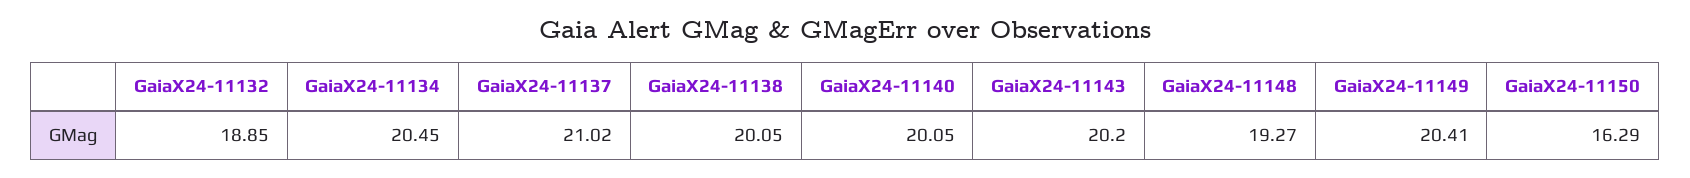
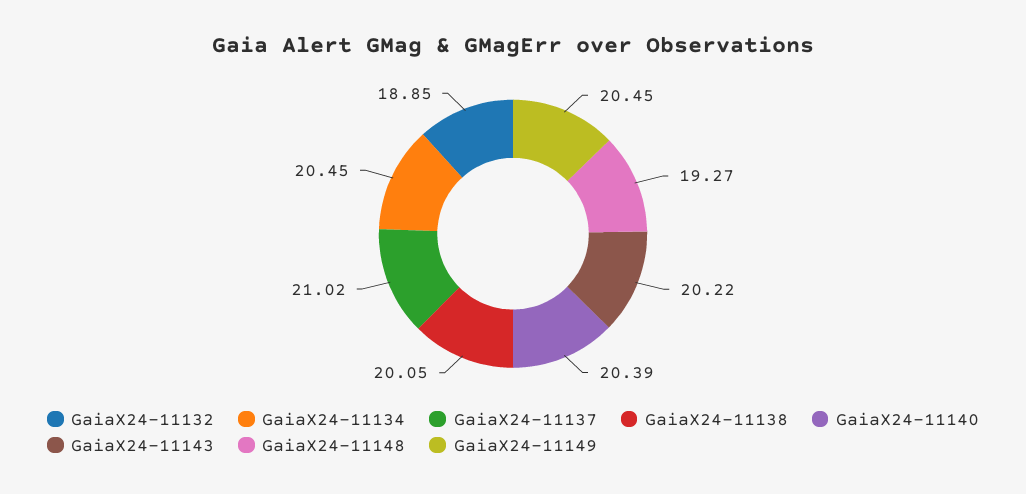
GaiaX24-11140: 20.05 -> 20.39
GaiaX24-11143: 20.2 -> 20.22
GaiaX24-11149: 20.41 -> 20.45
GaiaX24-11150: 16.29 -> none

